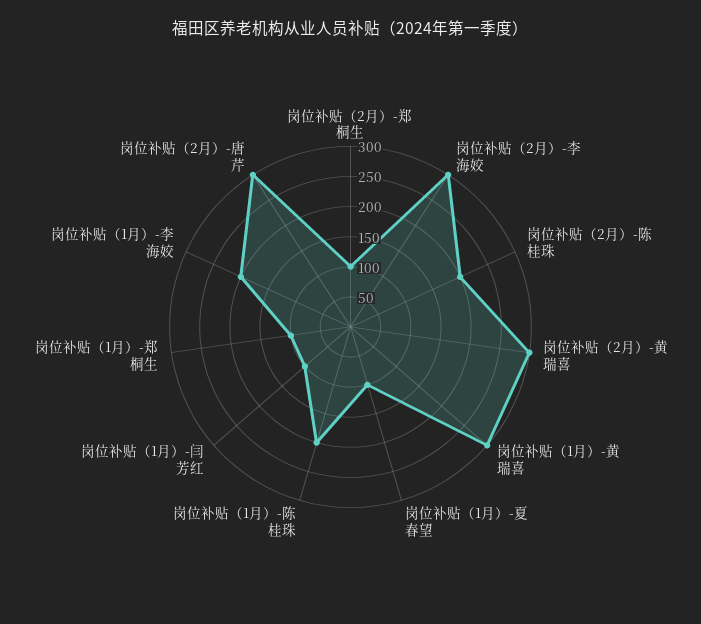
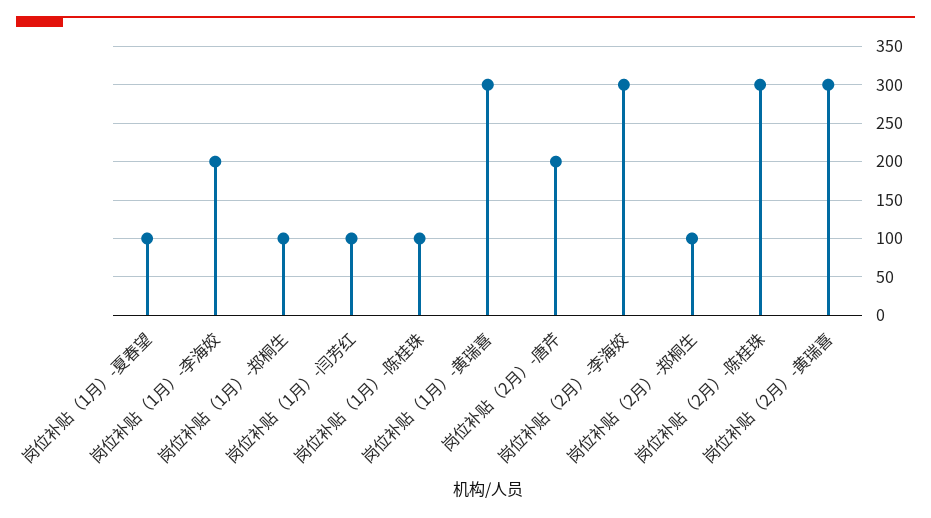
岗位补贴（2月）-陈桂珠: 200 -> 300
岗位补贴（1月）-陈桂珠: 200 -> 100
岗位补贴（2月）-唐芹: 300 -> 200

